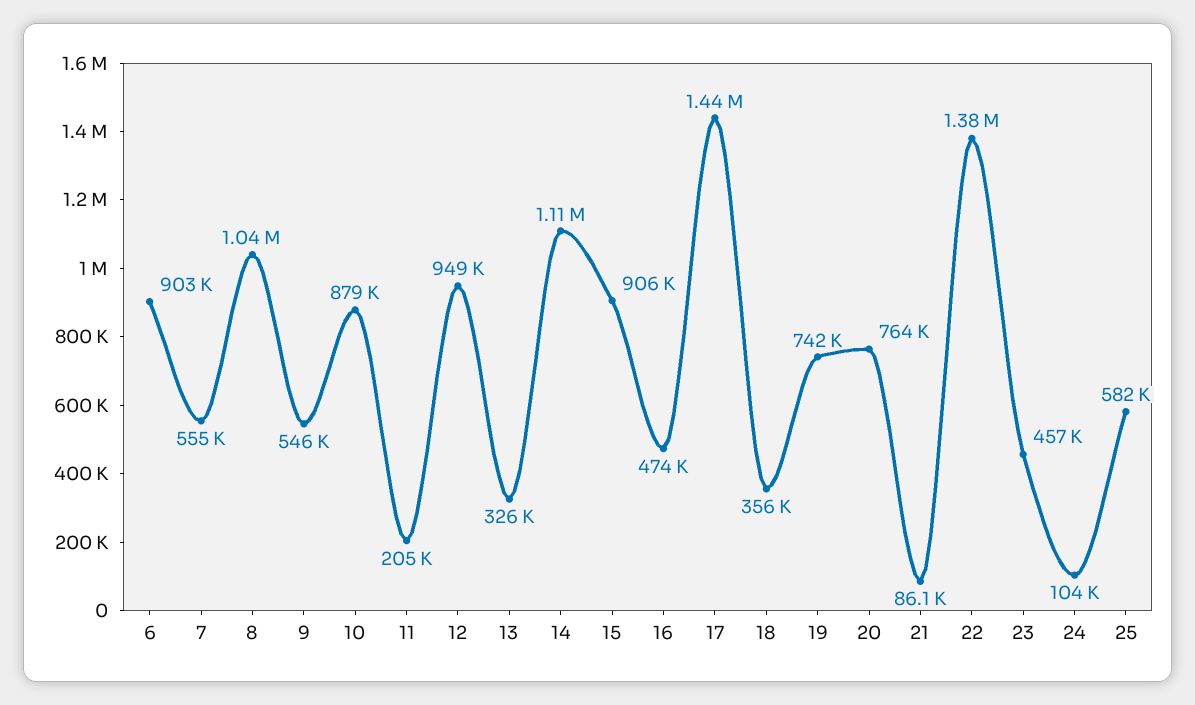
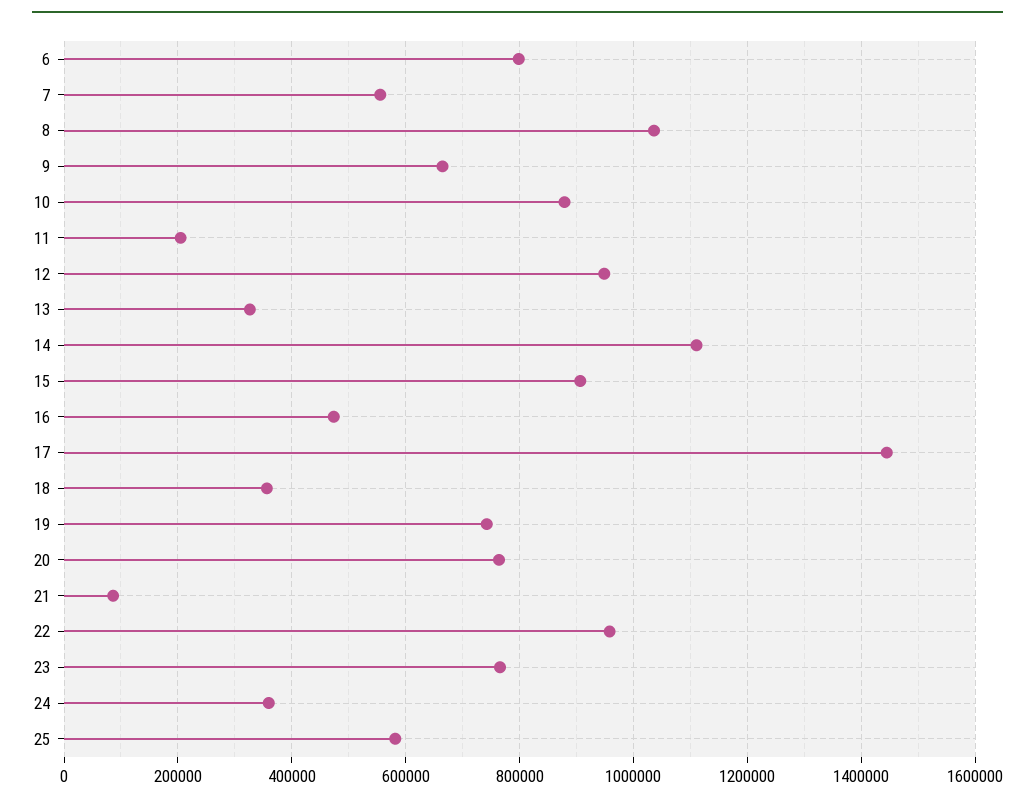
6: 903000 -> 800000
9: 546000 -> 660000
22: 1380000 -> 960000
23: 457000 -> 760000
24: 104000 -> 360000

